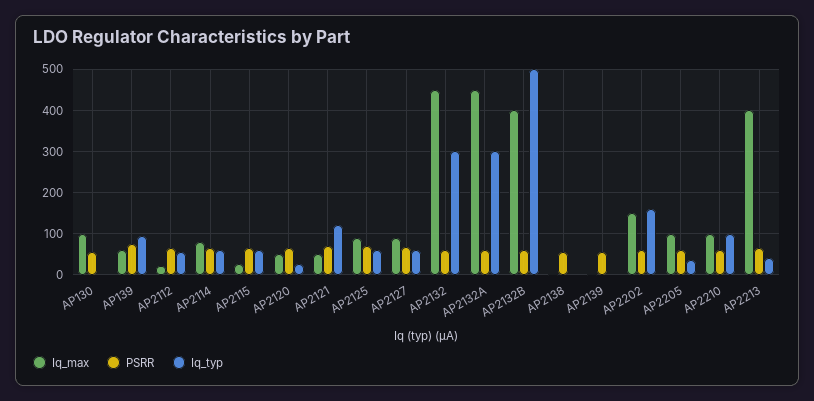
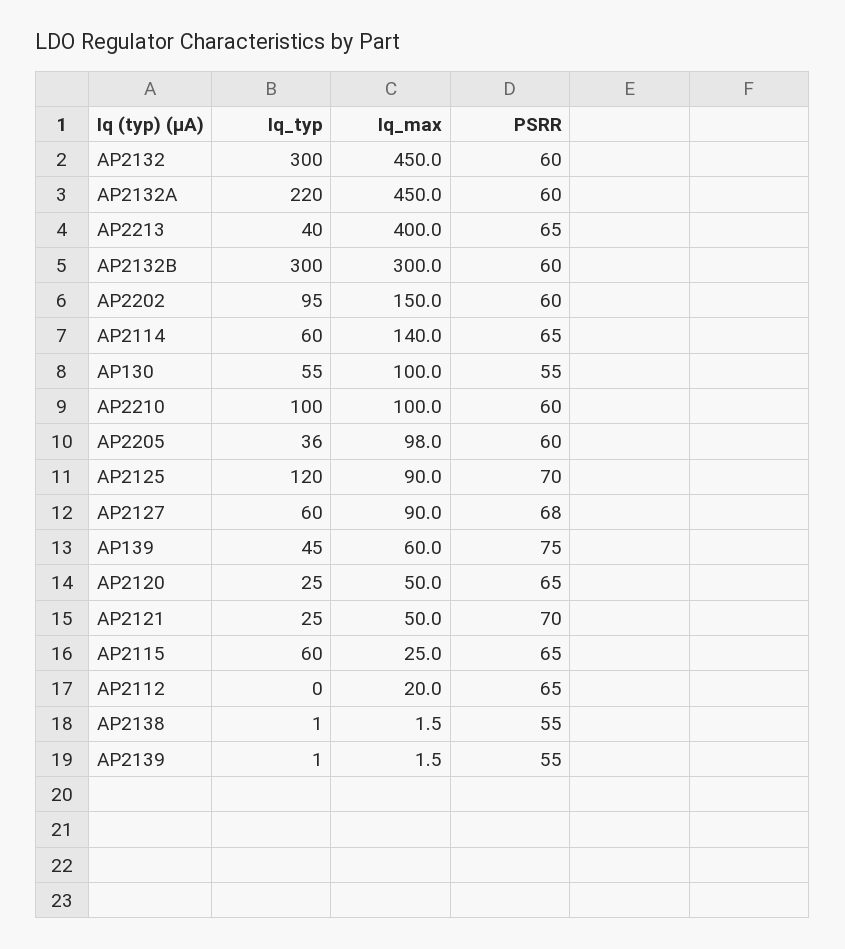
Iq_typ, AP130: 0 -> 55
Iq_typ, AP139: 100 -> 45
Iq_typ, AP2112: 60 -> 0
Iq_max, AP2114: 80 -> 140
Iq_typ, AP2121: 120 -> 25
Iq_typ, AP2125: 60 -> 120
Iq_typ, AP2132A: 300 -> 220
Iq_max, AP2132B: 400 -> 300
Iq_typ, AP2132B: 500 -> 300
Iq_typ, AP2202: 160 -> 95

